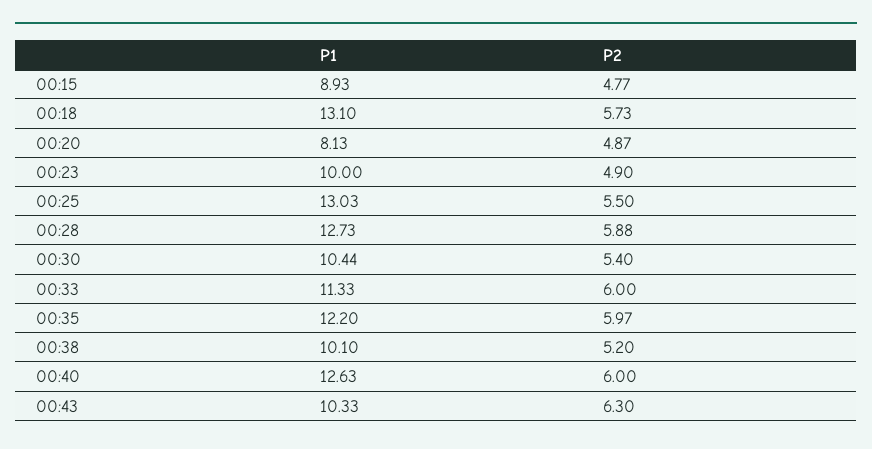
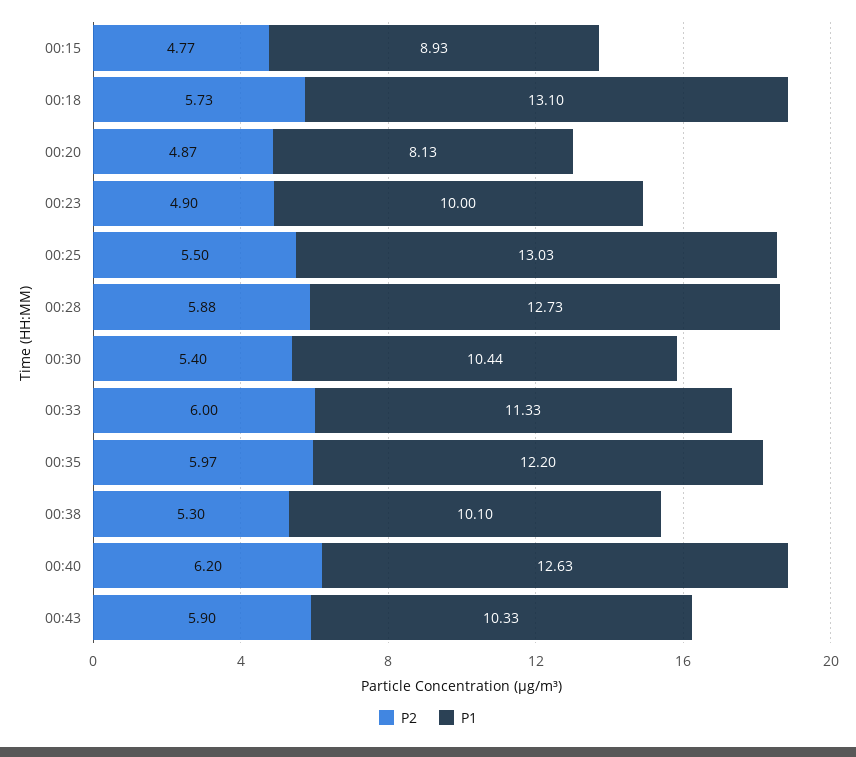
P2, 00:38: 5.2 -> 5.3
P2, 00:40: 6 -> 6.2
P2, 00:43: 6.3 -> 5.9

